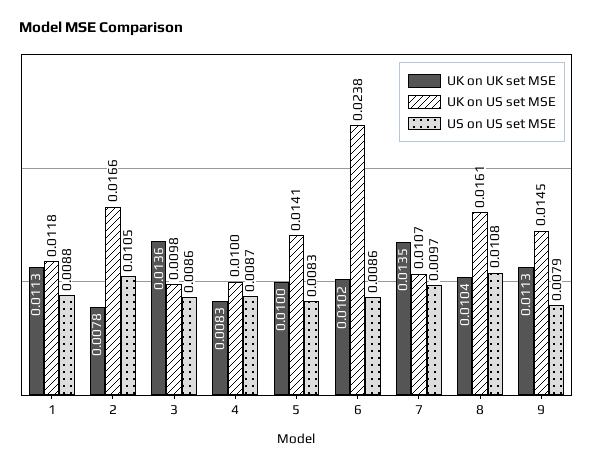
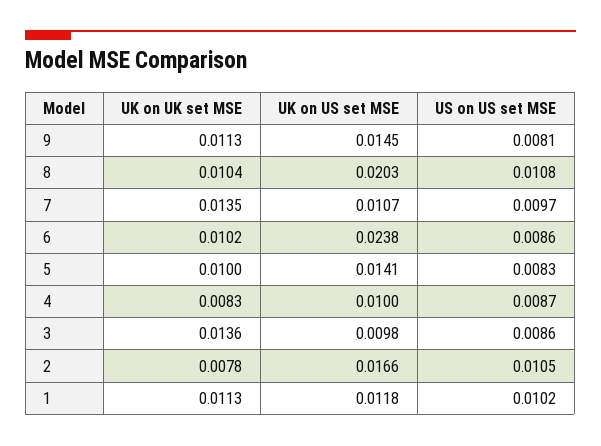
US on US set MSE, 1: 0.0088 -> 0.0102
UK on US set MSE, 8: 0.0161 -> 0.0203
US on US set MSE, 9: 0.0079 -> 0.0081

